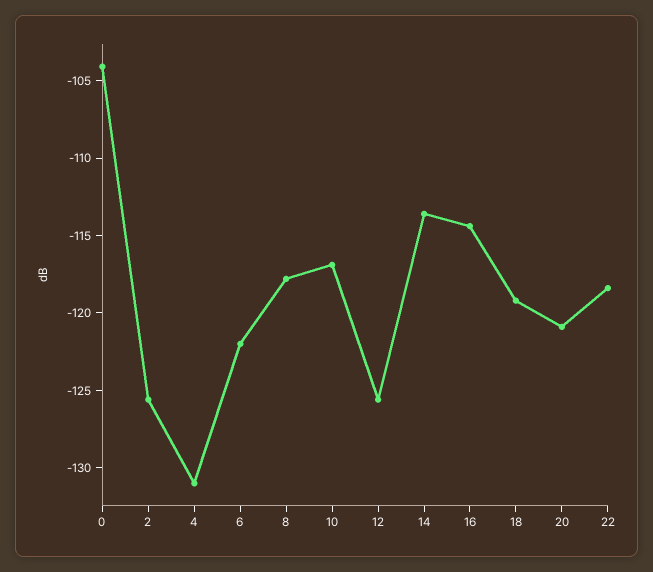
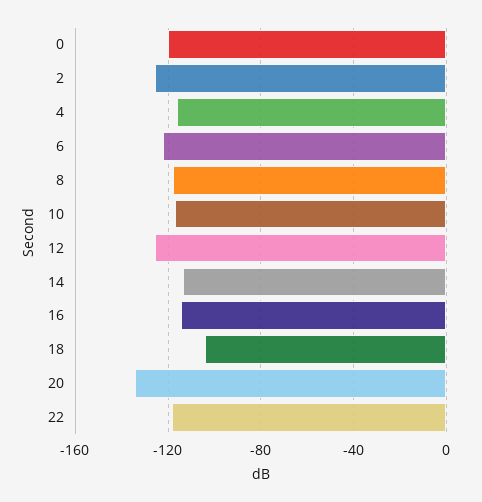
0: -104 -> -120
4: -131 -> -115
18: -119 -> -105
20: -121 -> -135

